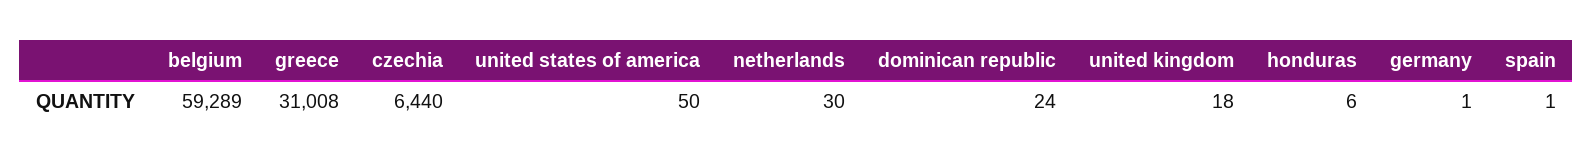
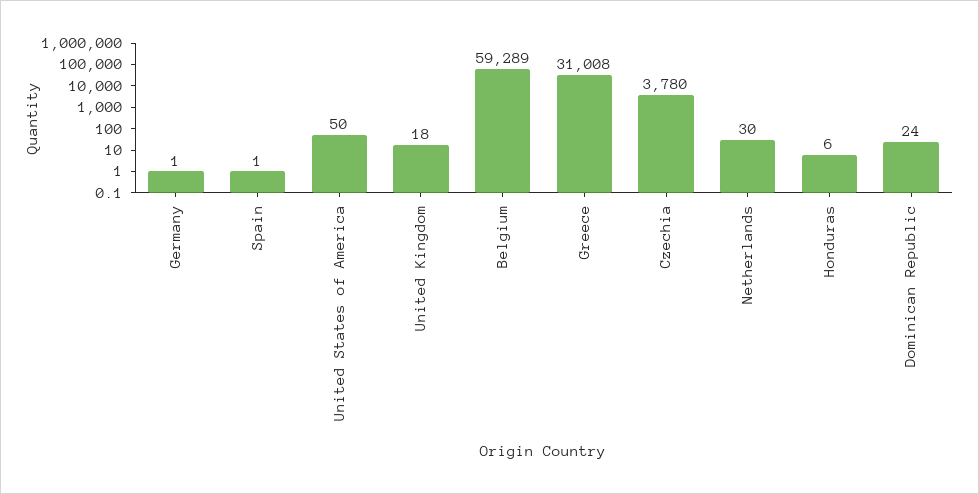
czechia: 6440 -> 3780

